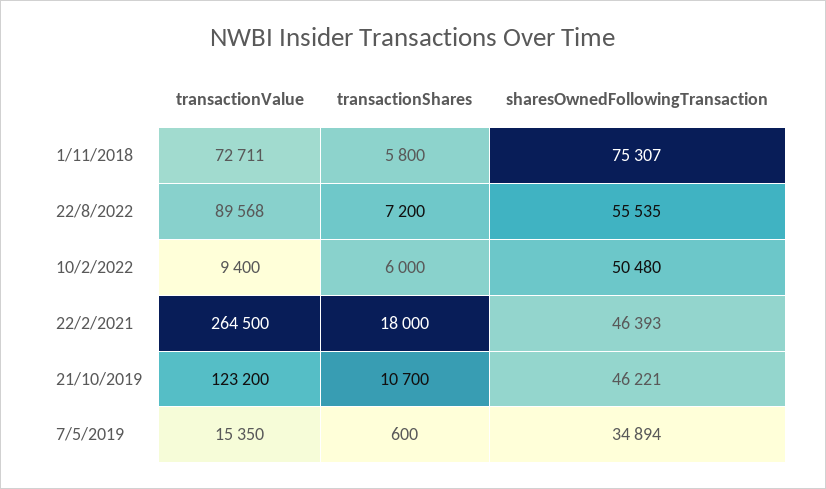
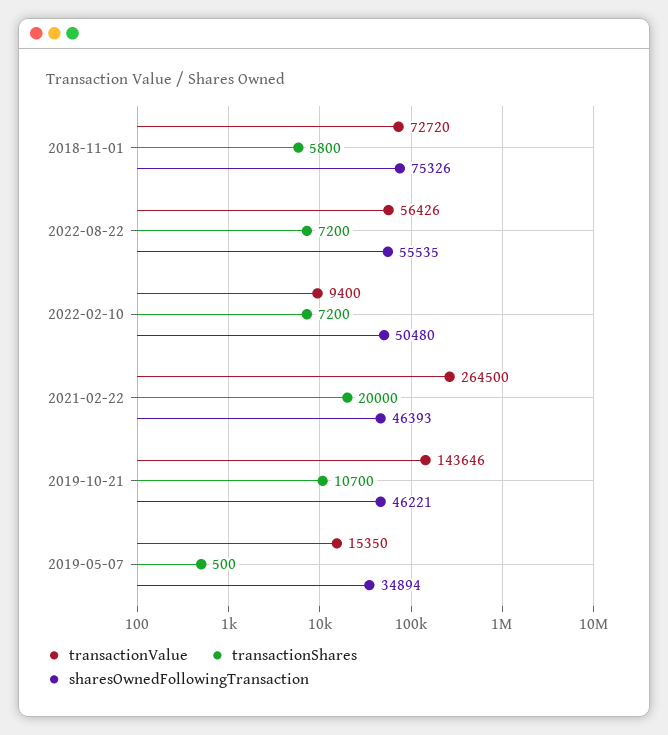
transactionValue, 1/11/2018: 72711 -> 72720
sharesOwnedFollowingTransaction, 1/11/2018: 75307 -> 75326
transactionValue, 22/8/2022: 89568 -> 56426
transactionShares, 10/2/2022: 6000 -> 7200
transactionShares, 22/2/2021: 18000 -> 20000
transactionValue, 21/10/2019: 123200 -> 143646
transactionShares, 7/5/2019: 600 -> 500

